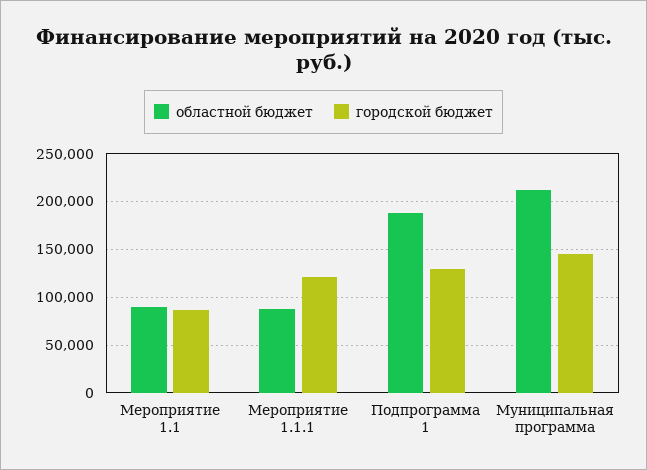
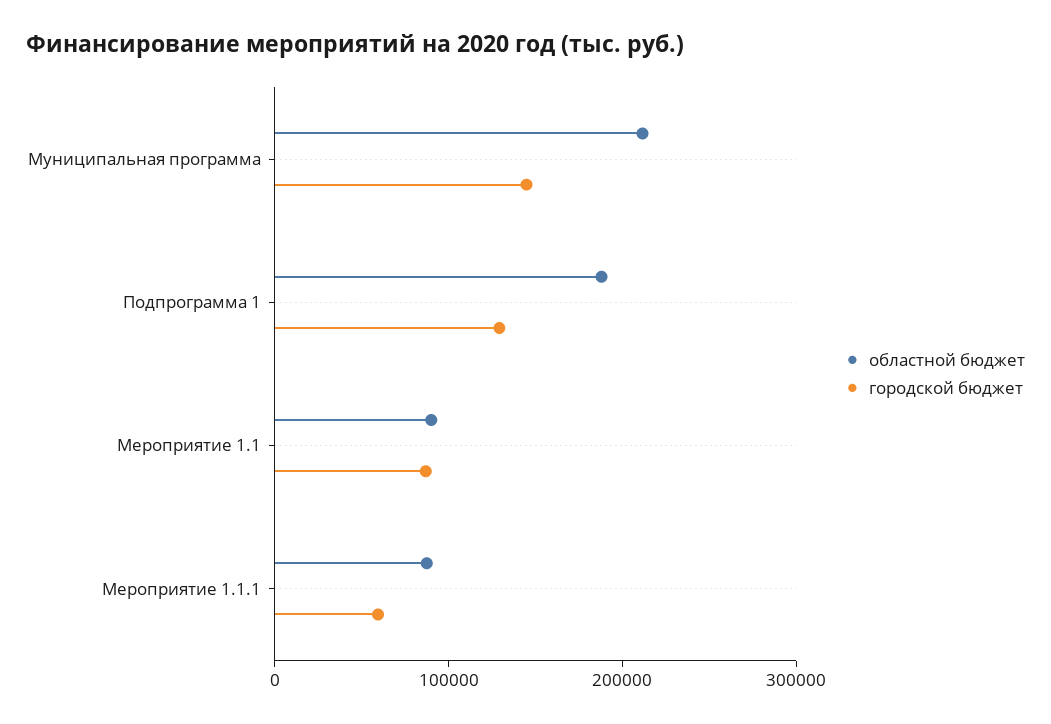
городской бюджет, Мероприятие 1.1.1: 120000 -> 60000

